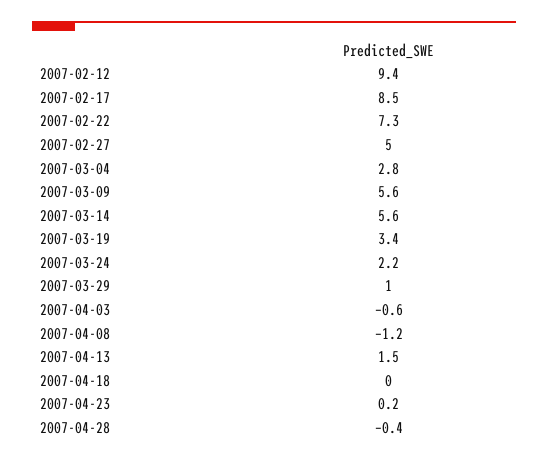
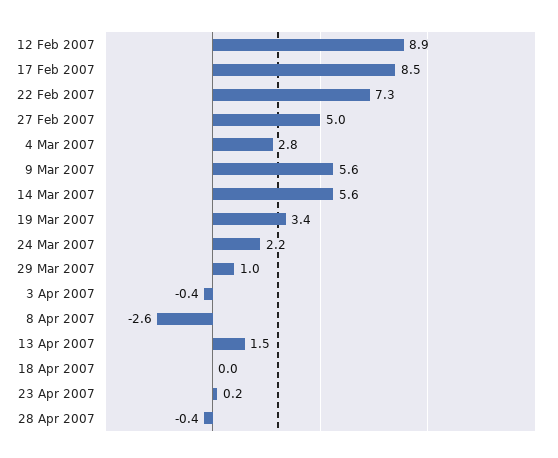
2007-02-12: 9.4 -> 8.9
2007-04-03: -0.6 -> -0.4
2007-04-08: -1.2 -> -2.6

